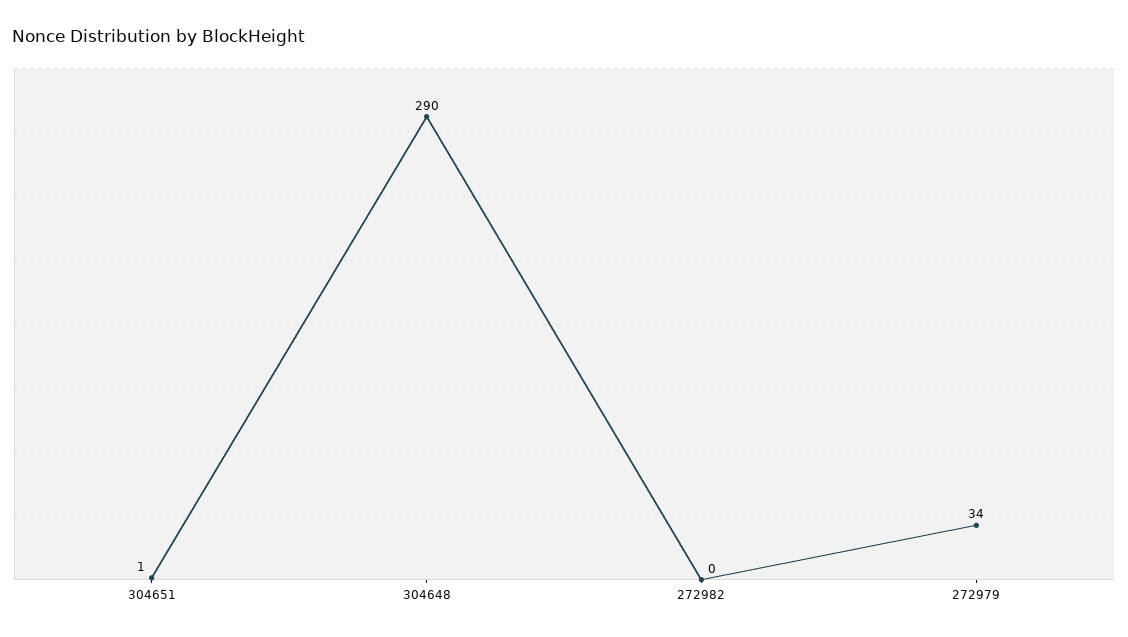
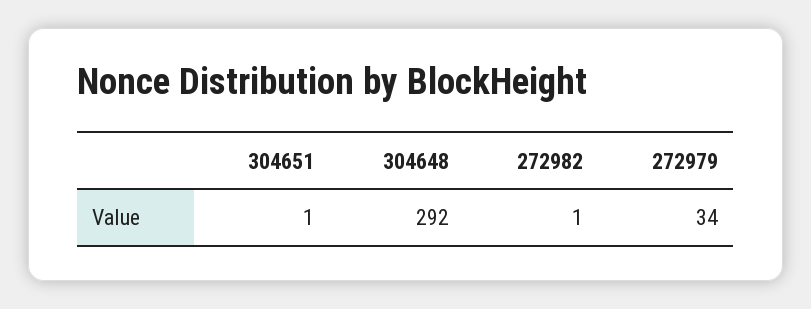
304648: 290 -> 292
272982: 0 -> 1

